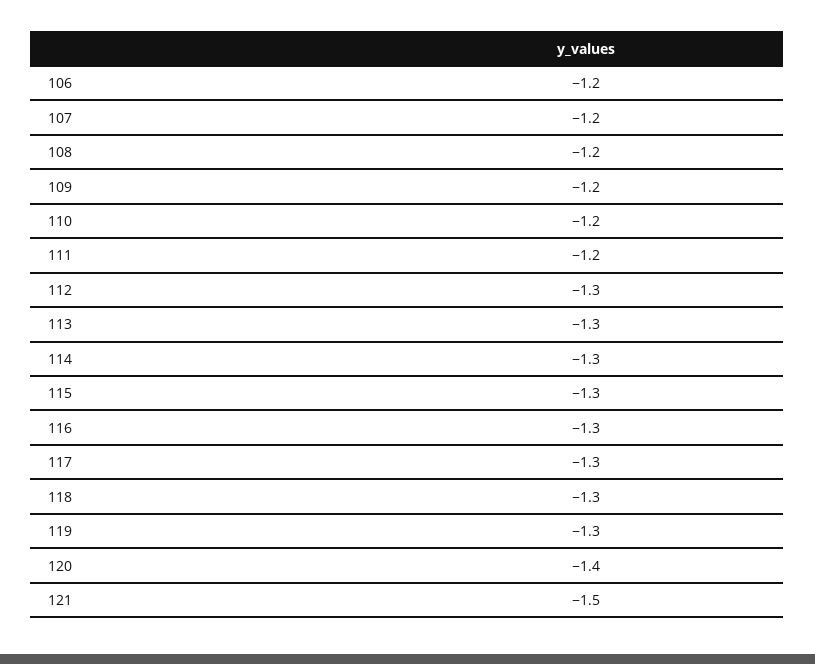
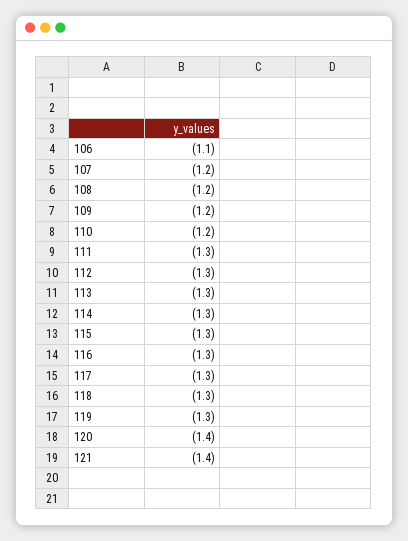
106: -1.2 -> -1.1
111: -1.2 -> -1.3
121: -1.5 -> -1.4

